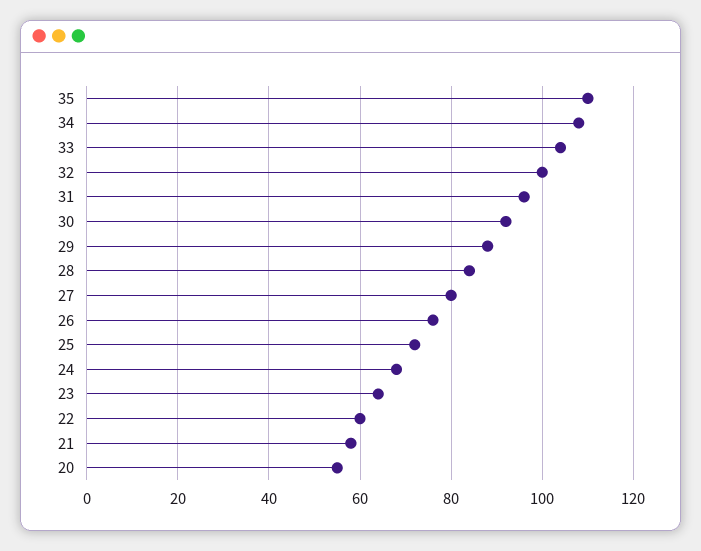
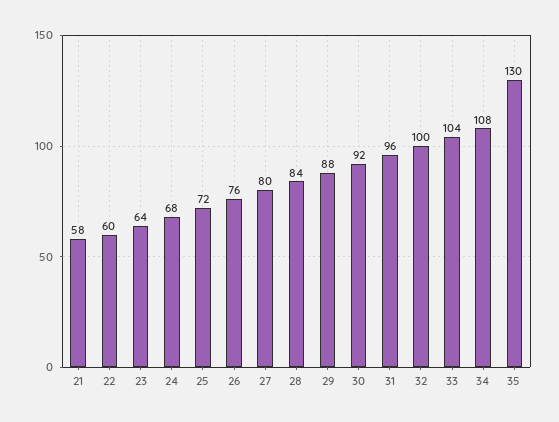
35: 110 -> 130
20: 55 -> none

